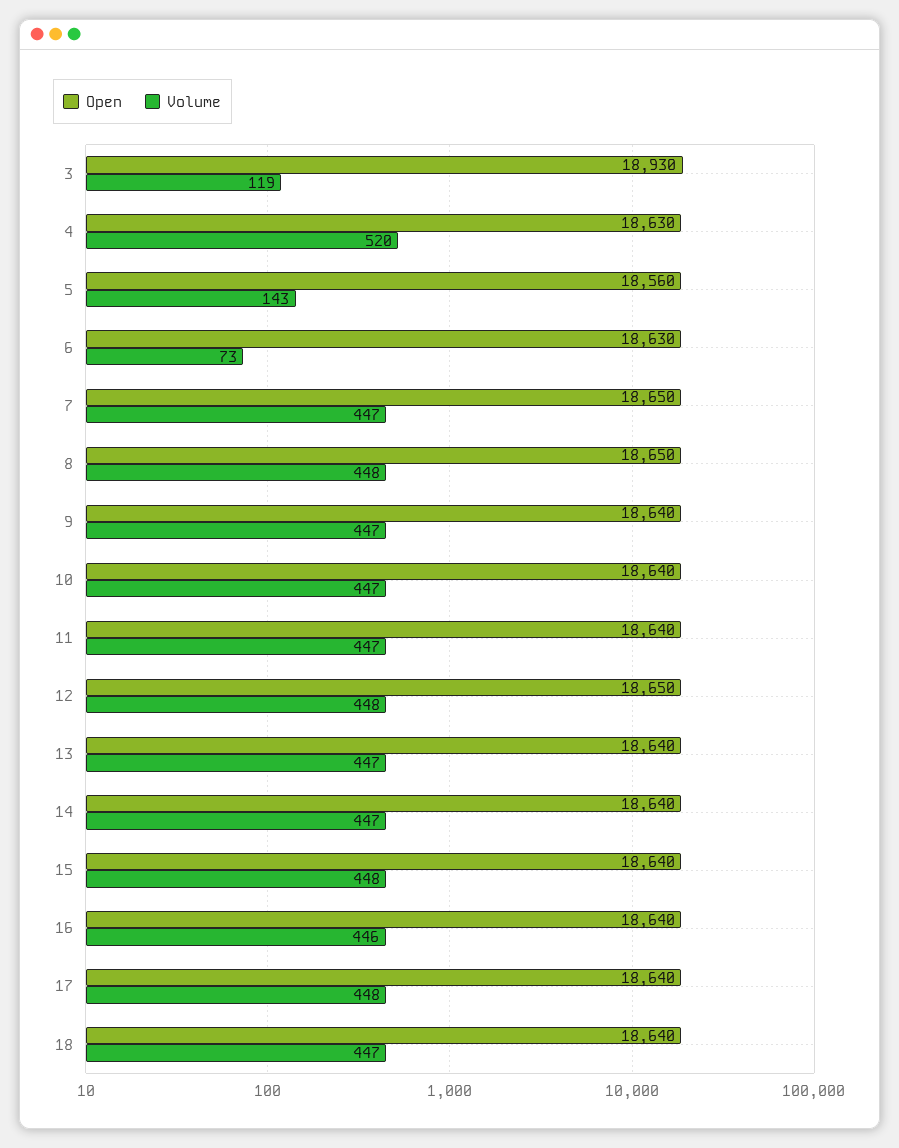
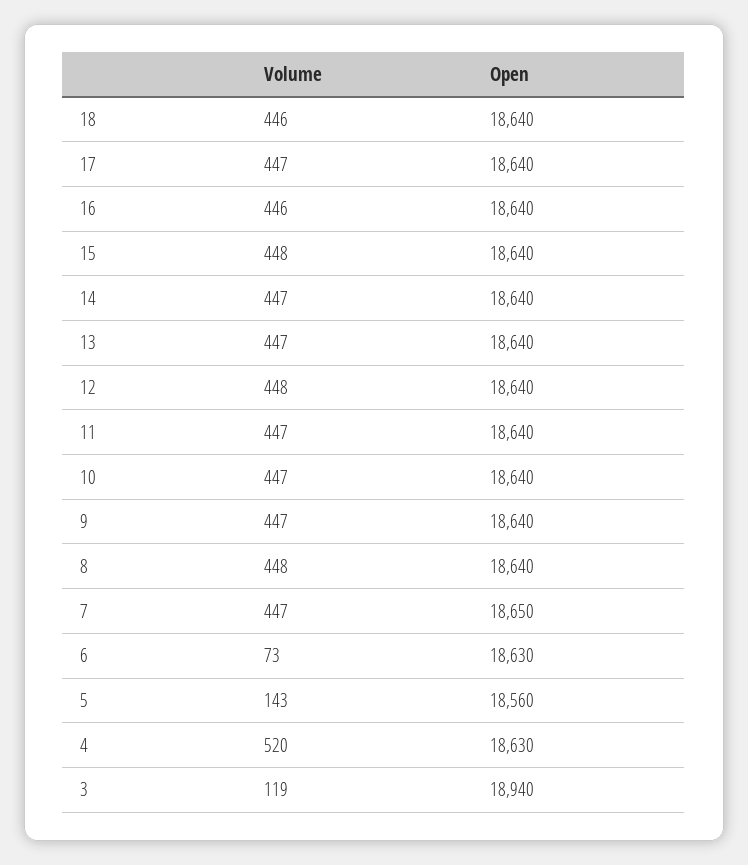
Open, 3: 18930 -> 18940
Open, 8: 18650 -> 18640
Open, 12: 18650 -> 18640
Volume, 17: 448 -> 447
Volume, 18: 447 -> 446

